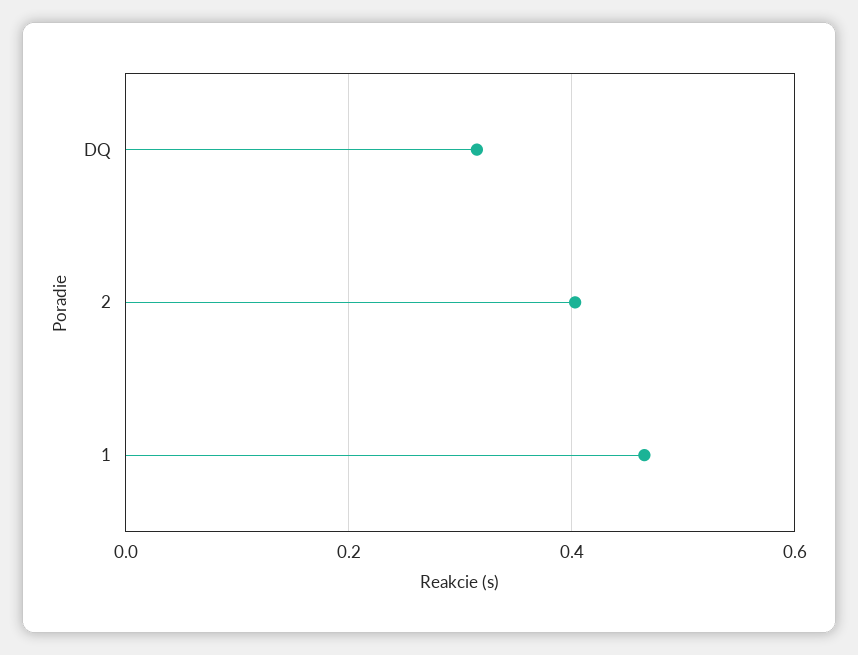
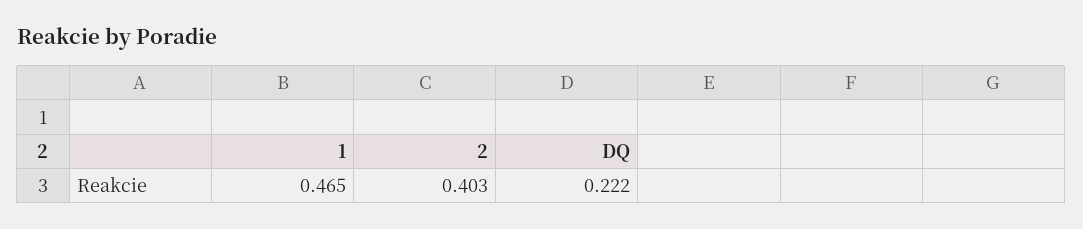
DQ: 0.32 -> 0.222

